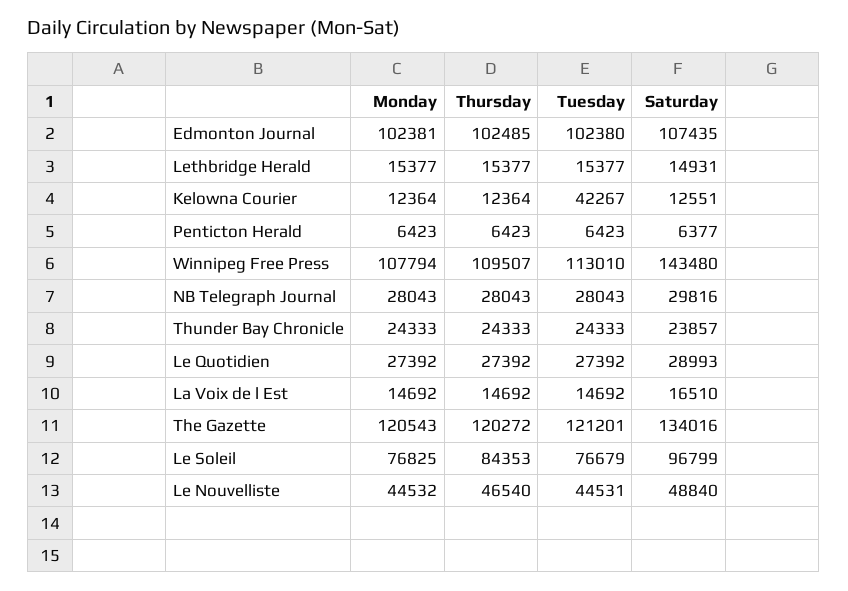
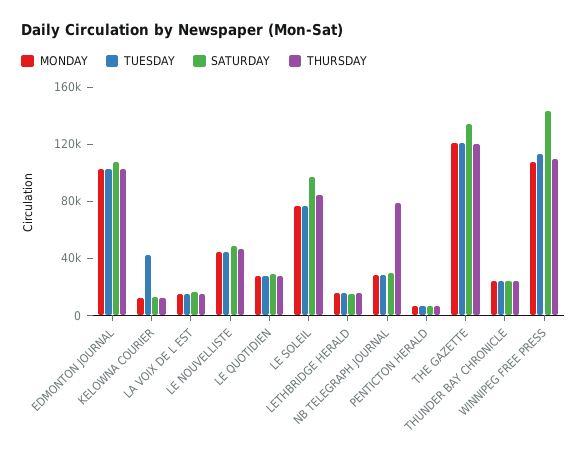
Thursday, NB Telegraph Journal: 28043 -> 80000

